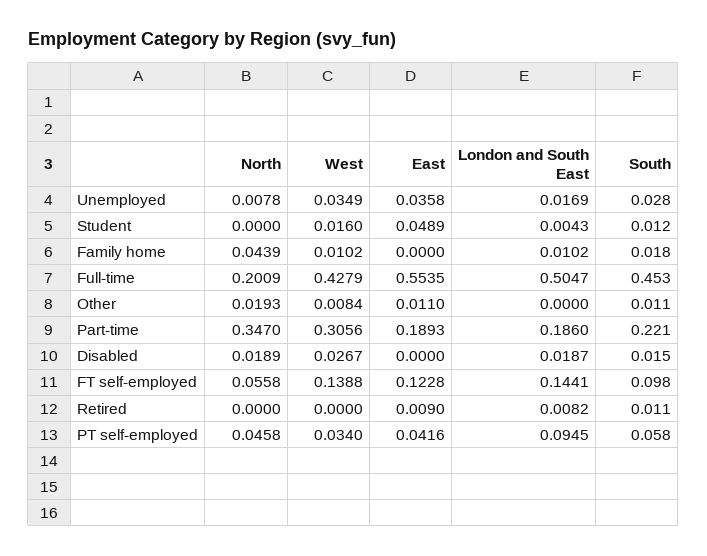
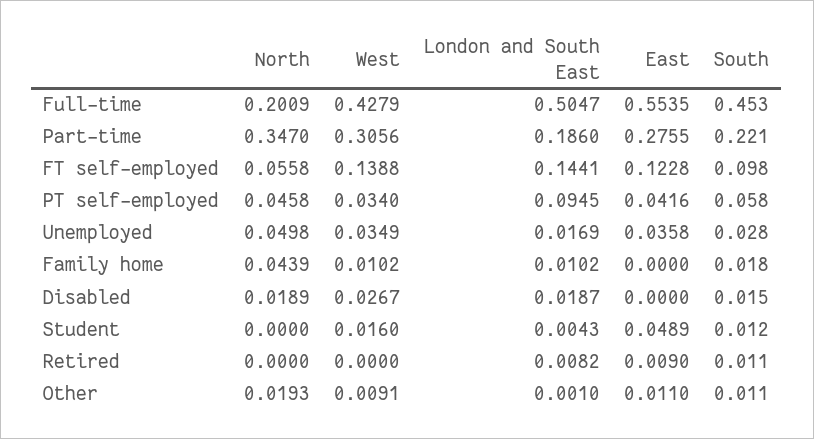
North, Unemployed: 0.0078 -> 0.0498
West, Other: 0.0084 -> 0.0091
London and South East, Other: 0 -> 0.001
East, Part-time: 0.1893 -> 0.2755

